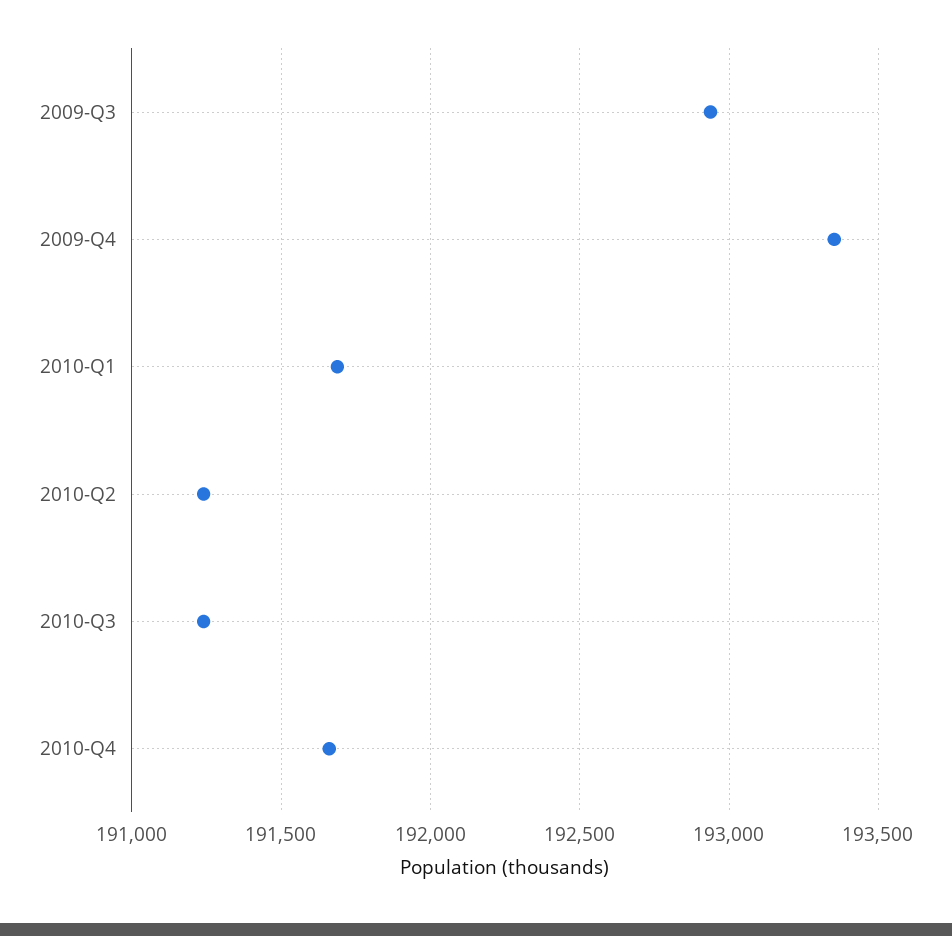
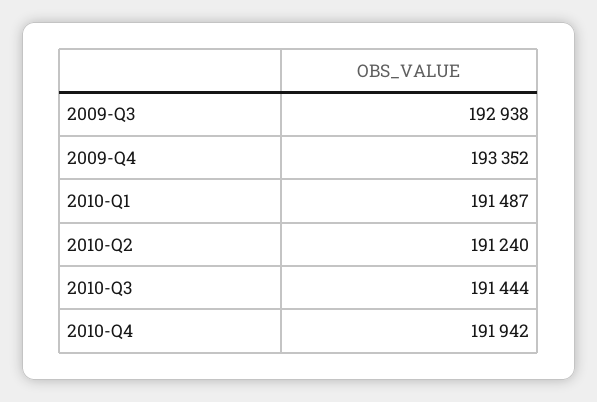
2010-Q1: 191700 -> 191487
2010-Q3: 191250 -> 191444
2010-Q4: 191650 -> 191942

